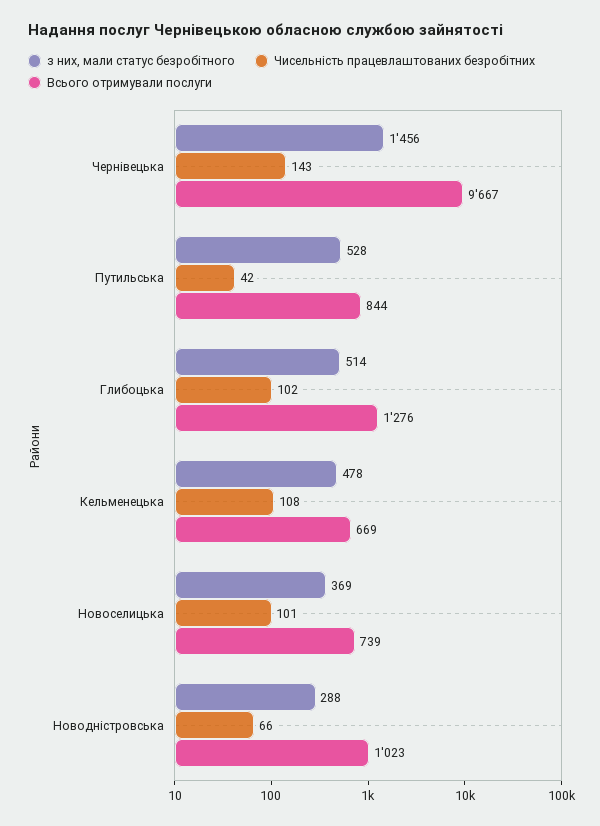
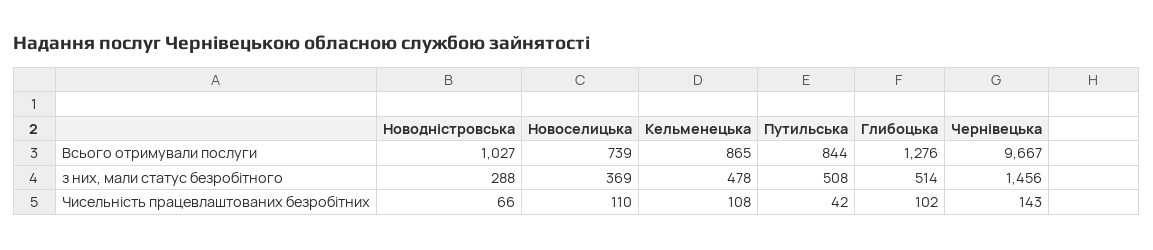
з них, мали статус безробітного, Путильська: 528 -> 508
Всього отримували послуги, Кельменецька: 669 -> 865
Чисельність працевлаштованих безробітних, Новоселицька: 101 -> 110
Всього отримували послуги, Новодністровська: 1023 -> 1027

